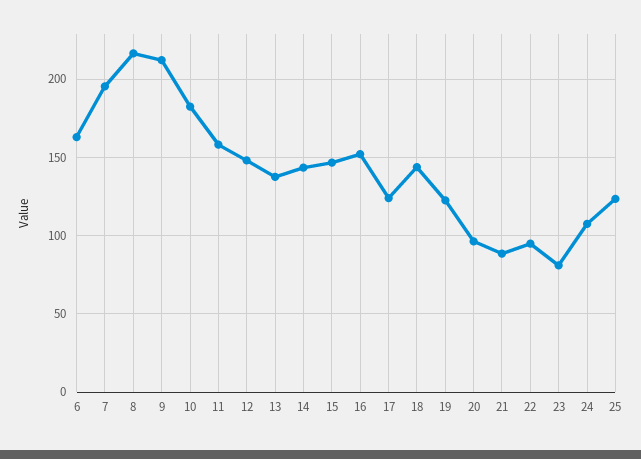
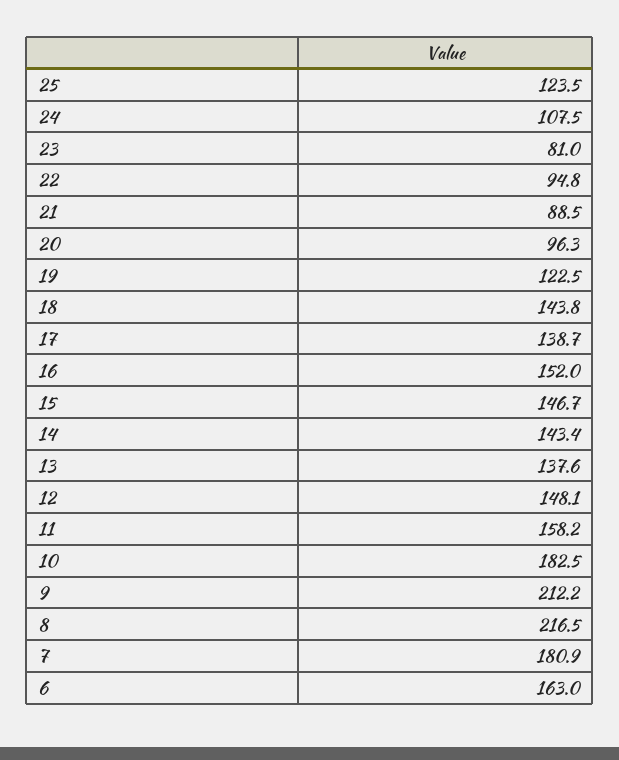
7: 195 -> 180.9
17: 125 -> 138.7

